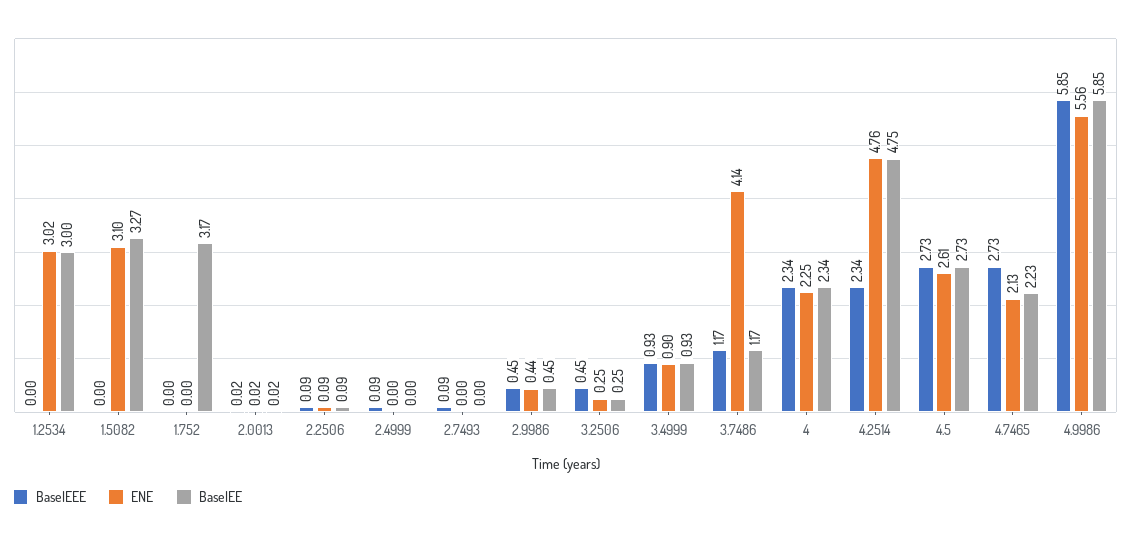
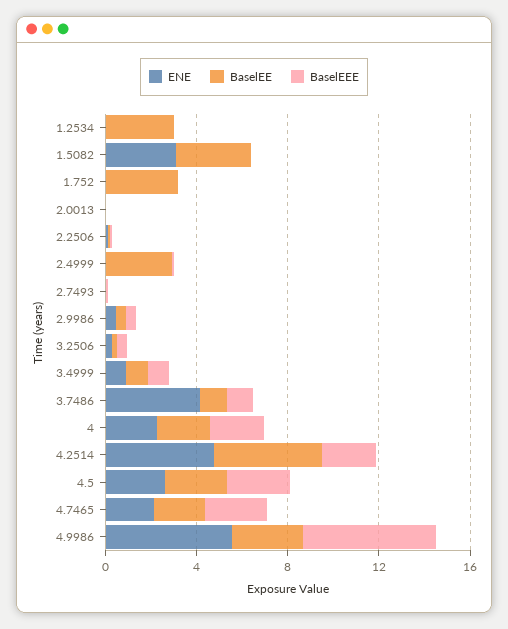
ENE, 1.2534: 3.02 -> 0
BaselEE, 2.4999: 0 -> 3
BaselEE, 4.9986: 5.85 -> 3

